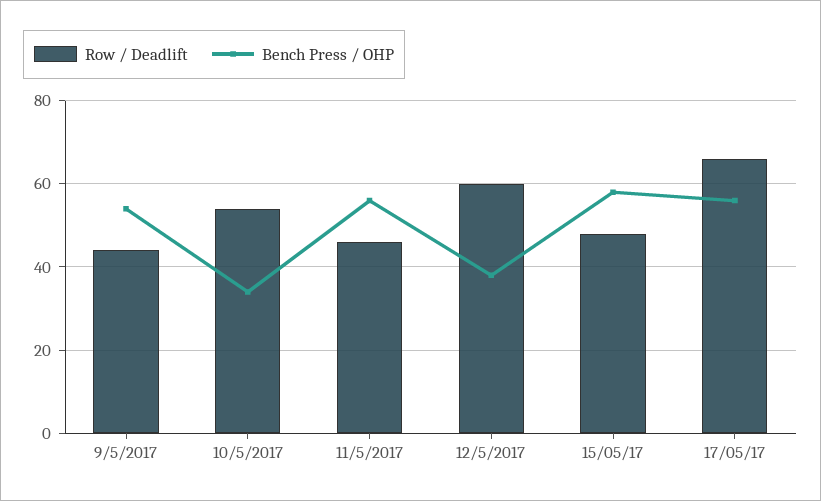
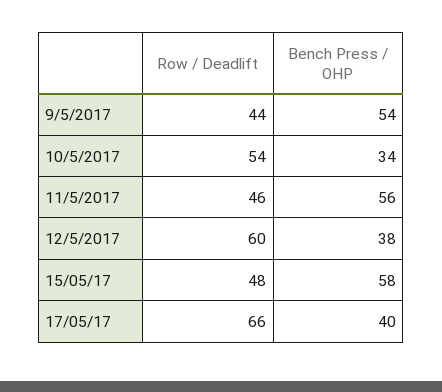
Bench Press / OHP, 17/05/17: 55 -> 40

